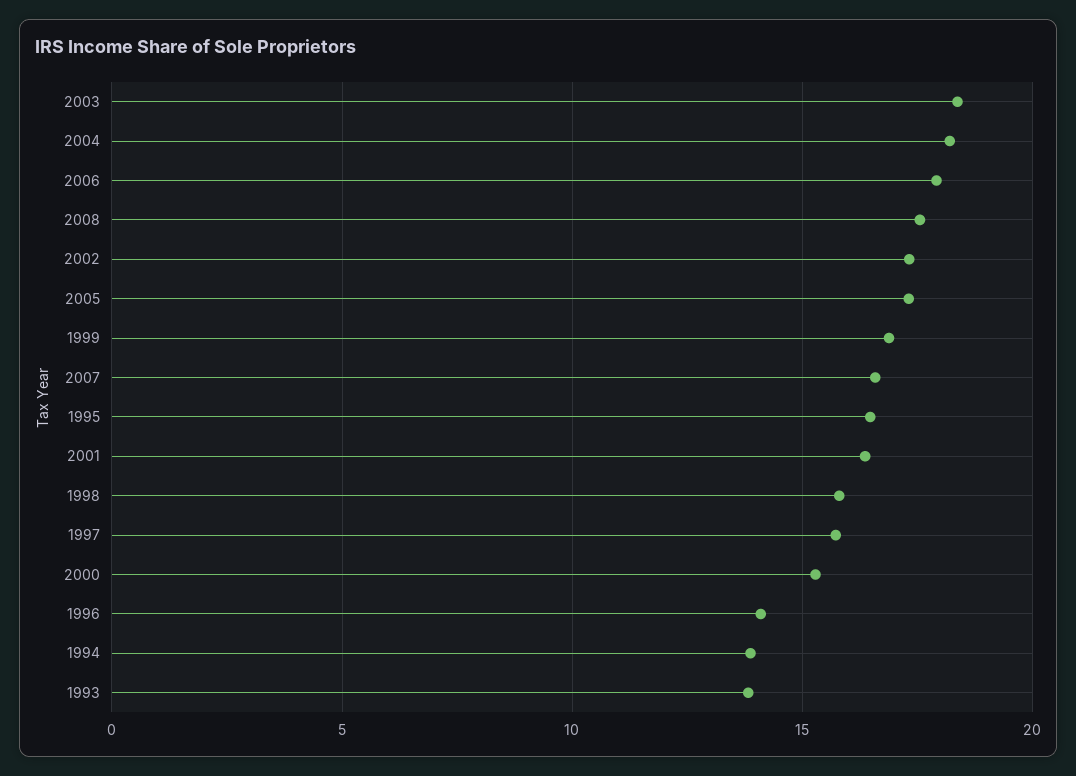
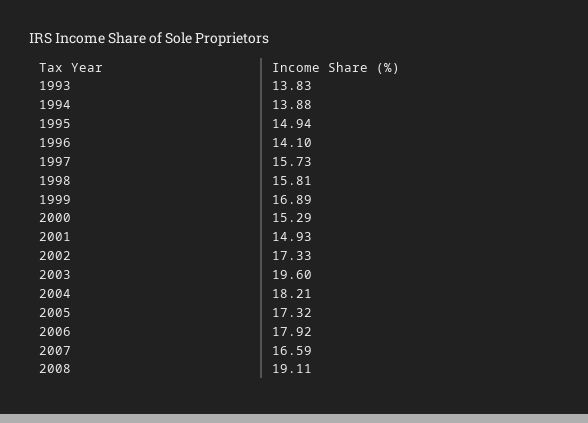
2003: 18.5 -> 19.6
2008: 17.5 -> 19.11
1995: 16.5 -> 14.94
2001: 16.5 -> 14.93

